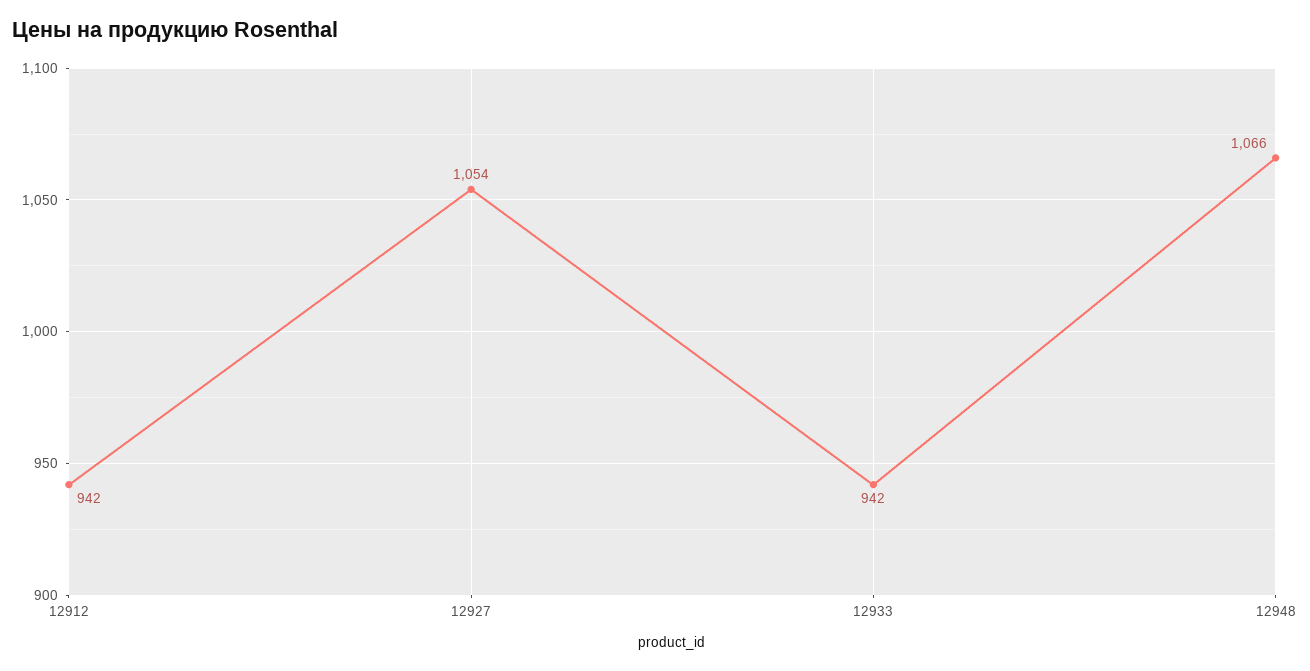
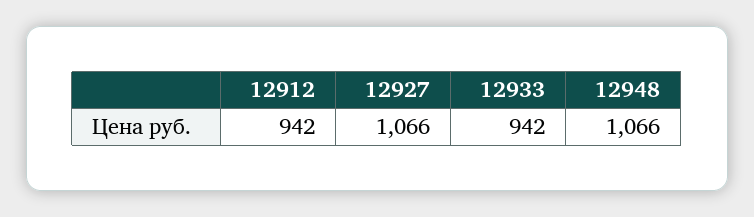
12927: 1054 -> 1066

